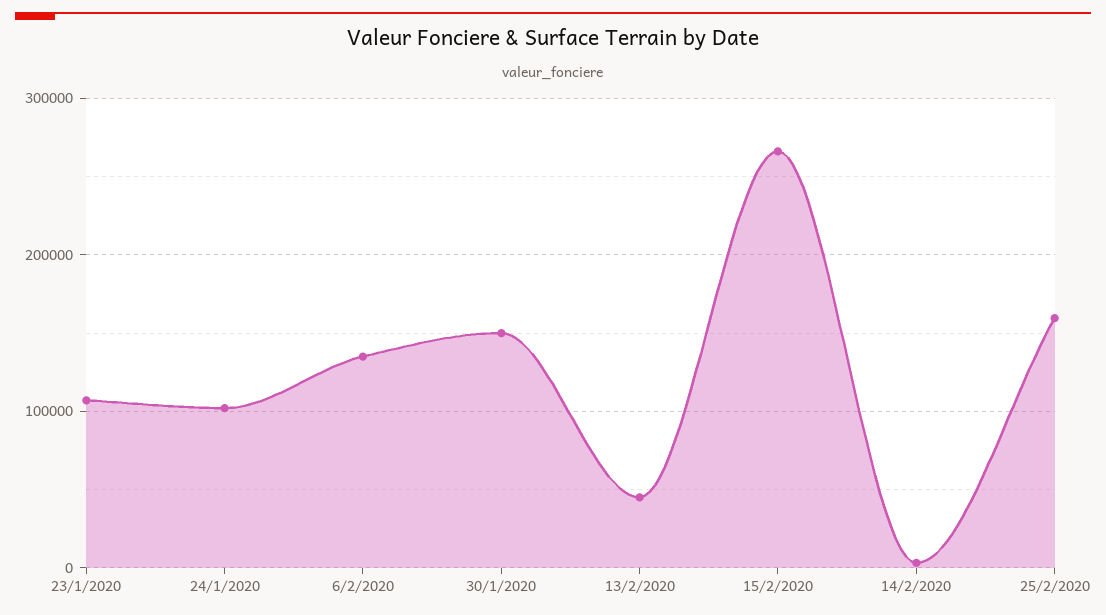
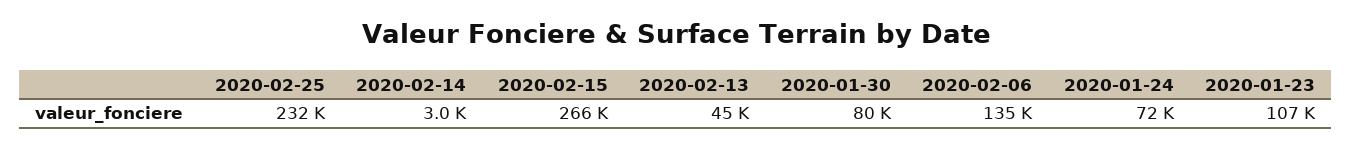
24/1/2020: 100000 -> 72000
30/1/2020: 150000 -> 80000
25/2/2020: 160000 -> 232000

